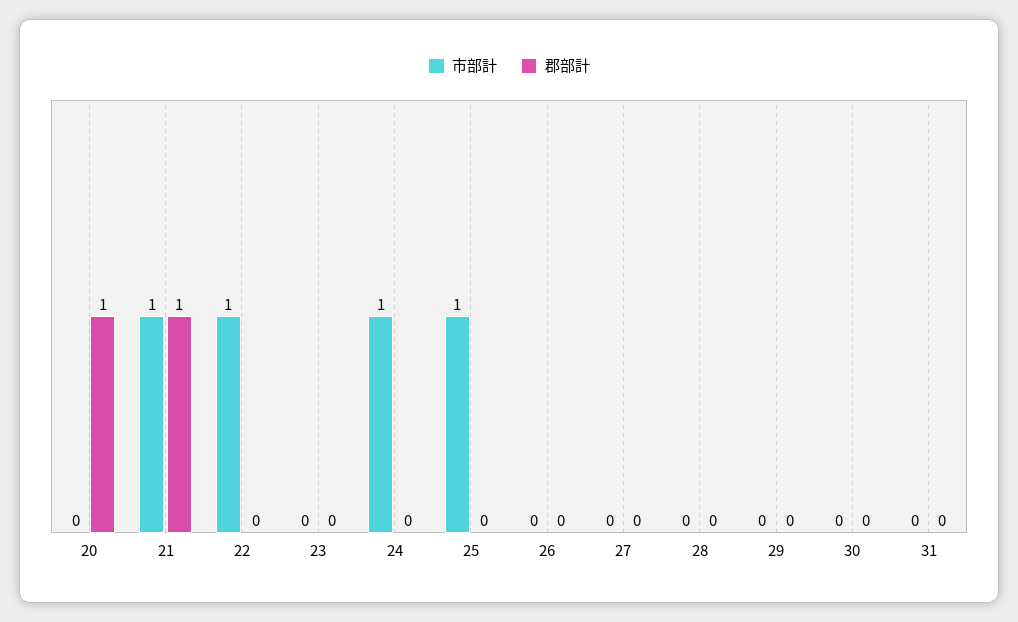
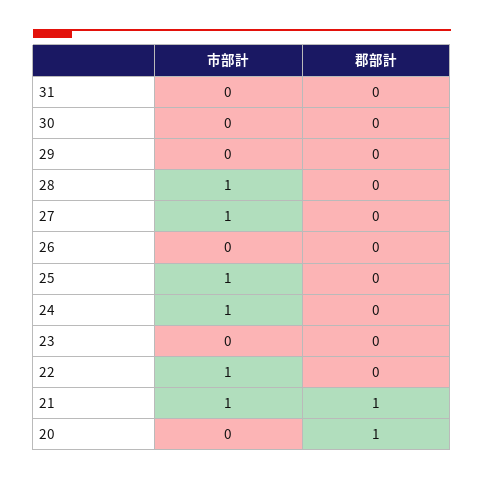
市部計, 27: 0 -> 1
市部計, 28: 0 -> 1

